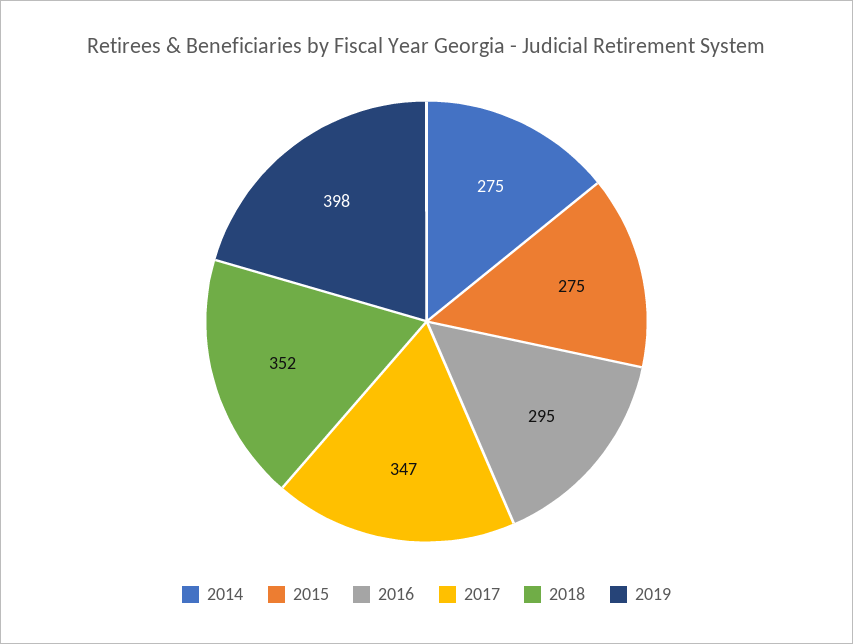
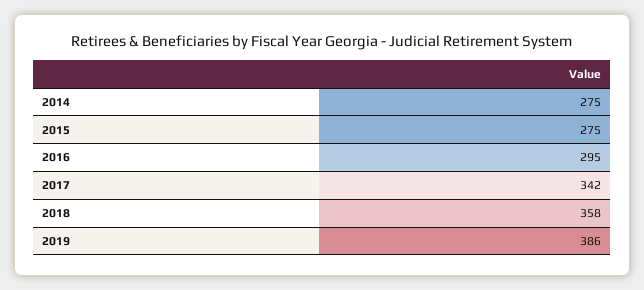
2017: 347 -> 342
2018: 352 -> 358
2019: 398 -> 386

